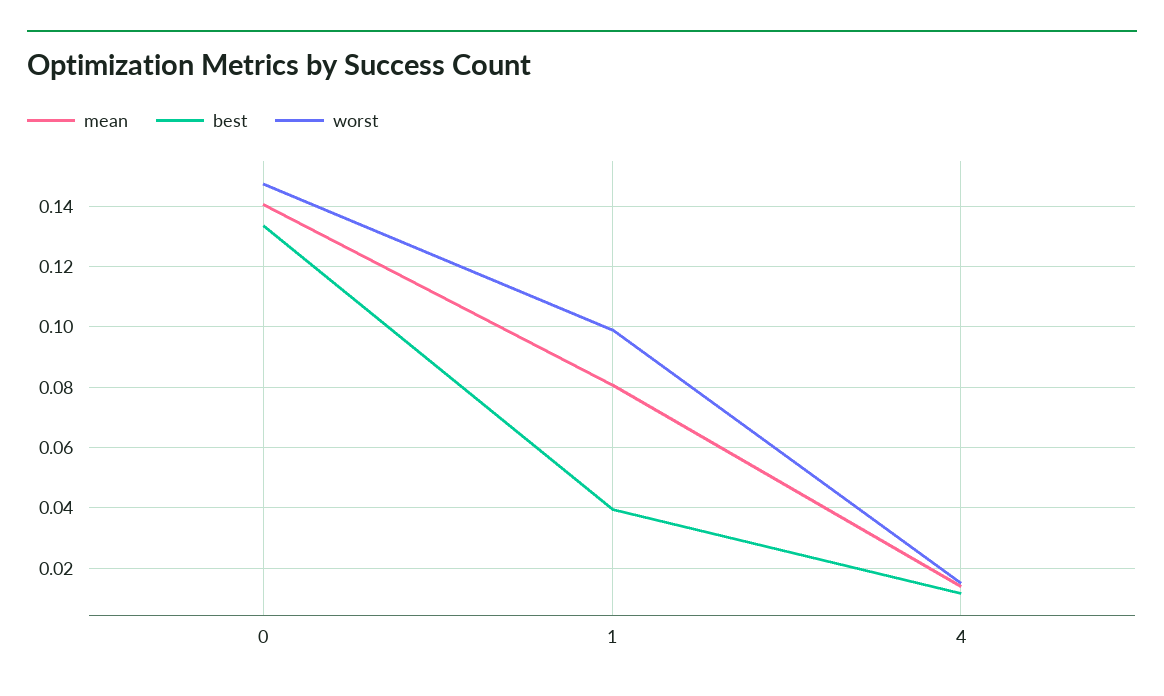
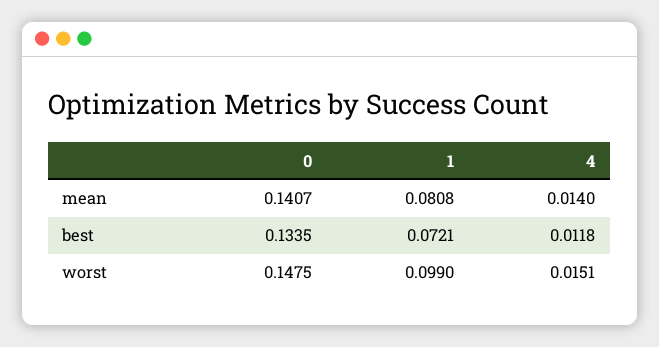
best, 1: 0.04 -> 0.0721

